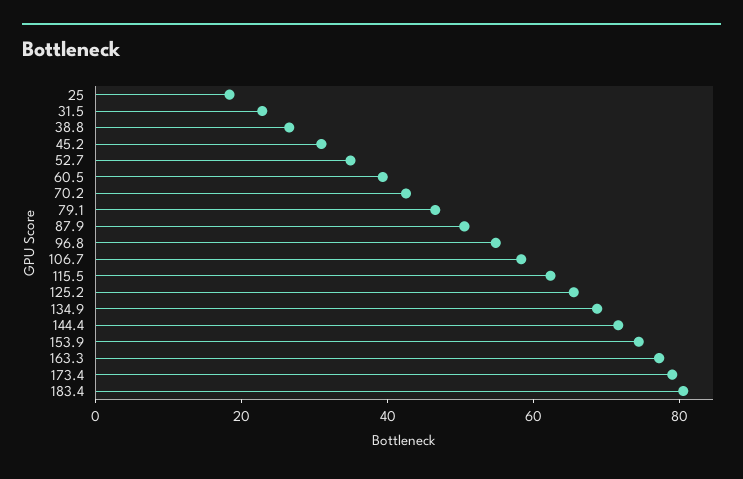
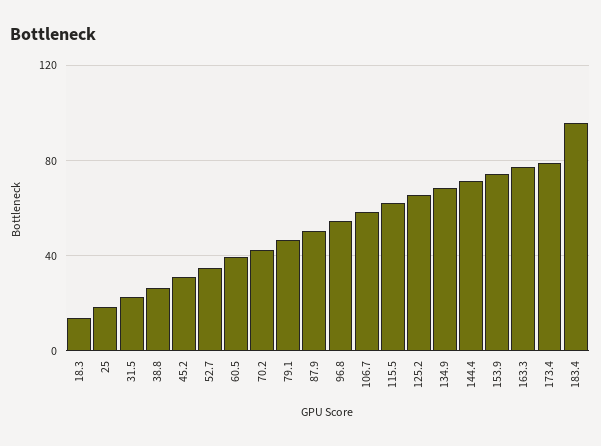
183.4: 80 -> 95
18.3: none -> 15

